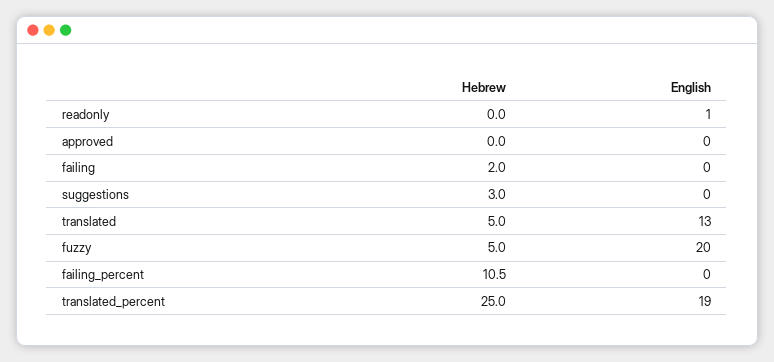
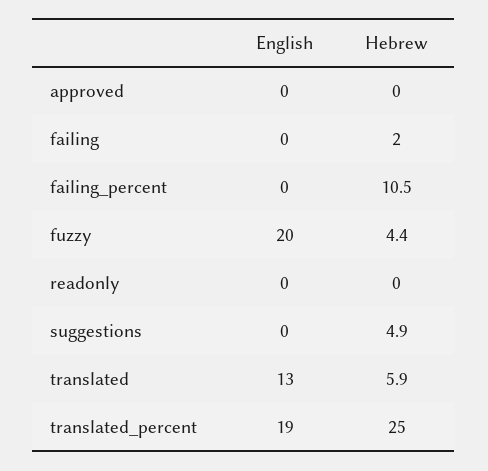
English, readonly: 1 -> 0
Hebrew, suggestions: 3 -> 4.9
Hebrew, translated: 5 -> 5.9
Hebrew, fuzzy: 5 -> 4.4

